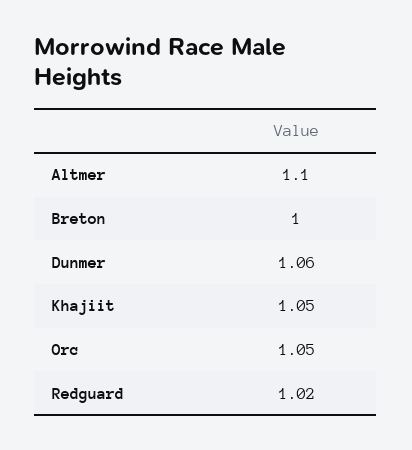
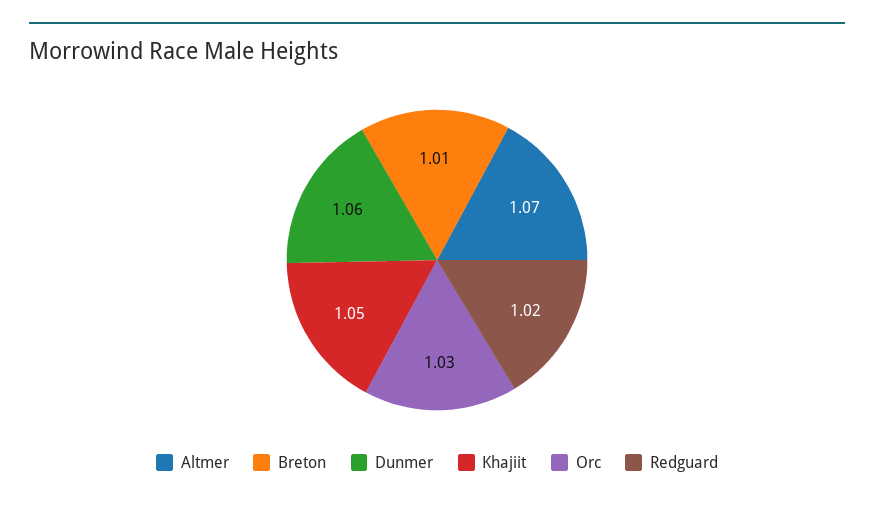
Altmer: 1.1 -> 1.07
Breton: 1 -> 1.01
Orc: 1.05 -> 1.03

